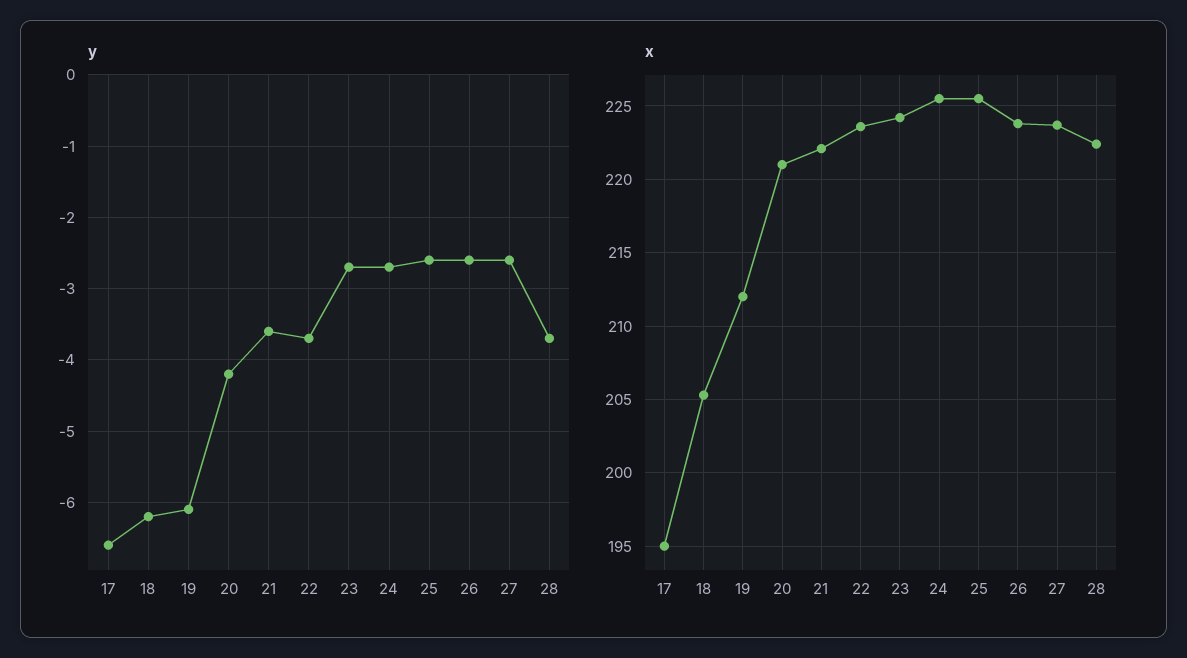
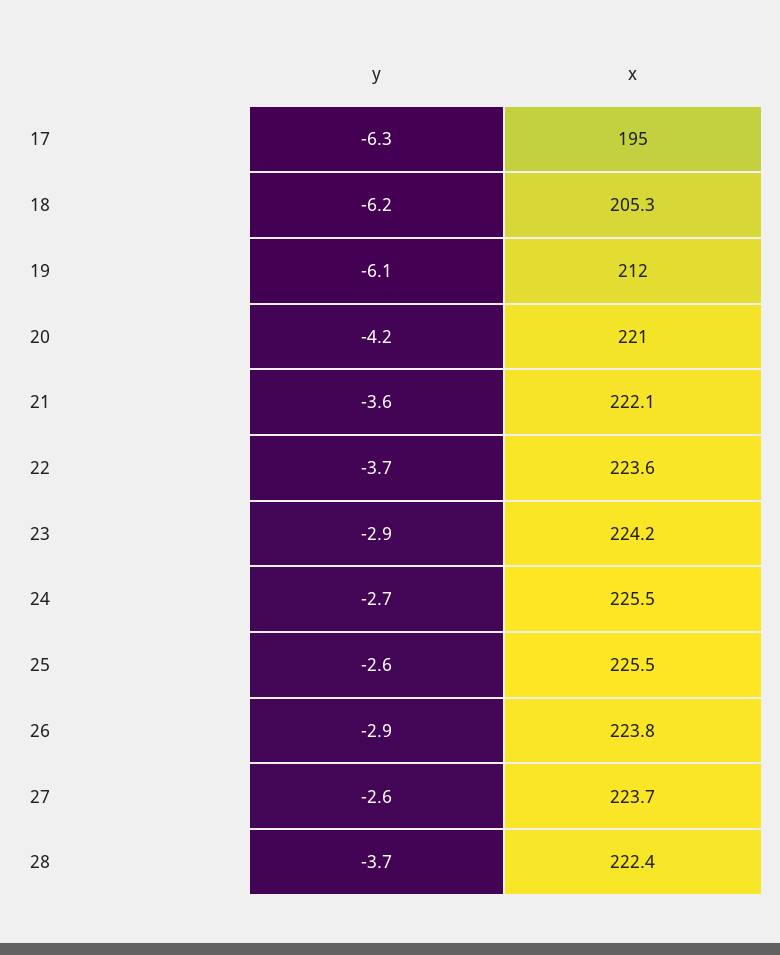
y, 17: -6.6 -> -6.3
y, 23: -2.7 -> -2.9
y, 26: -2.6 -> -2.9

